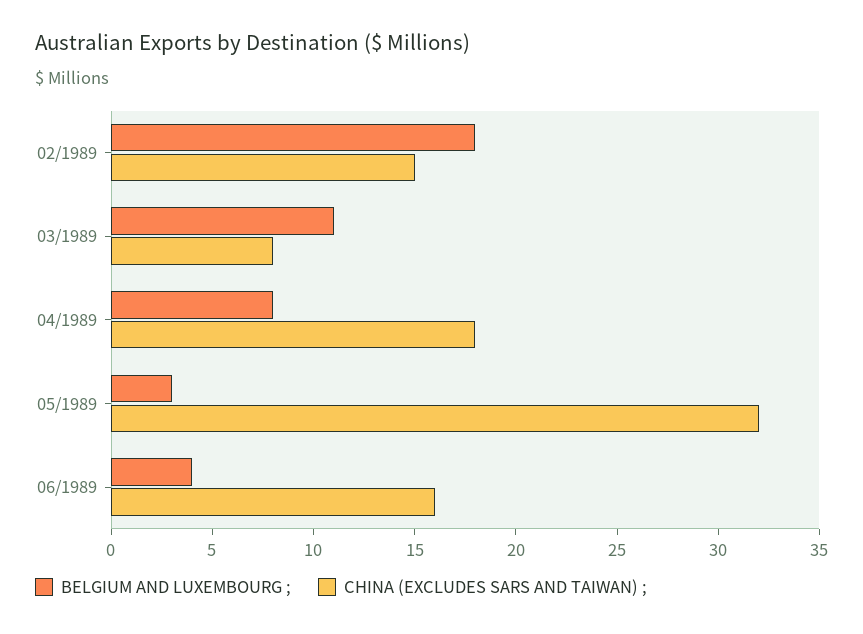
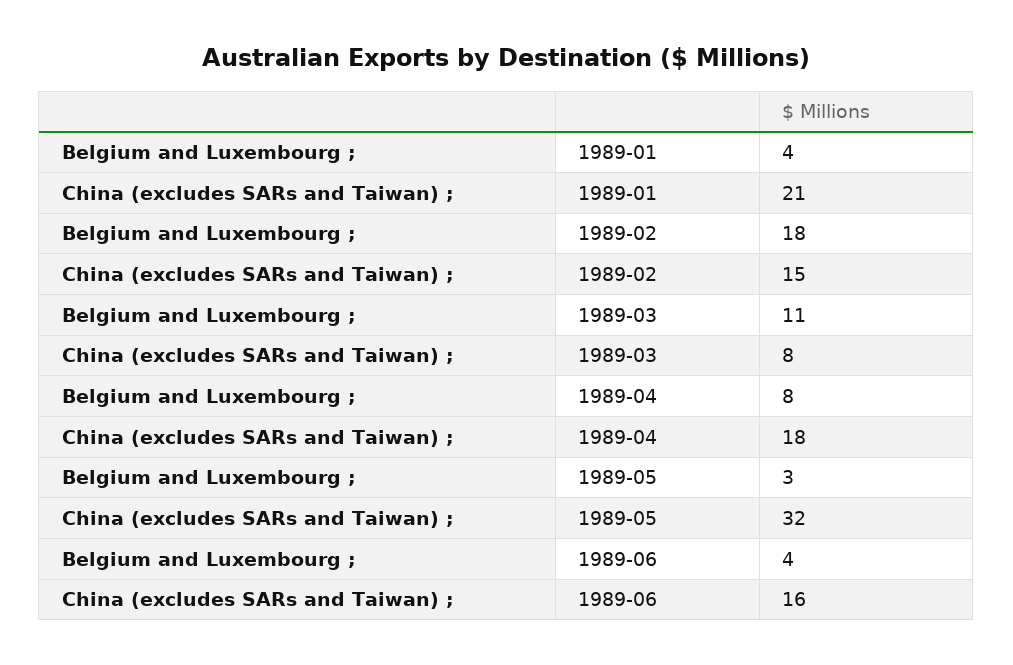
BELGIUM AND LUXEMBOURG ;, 1989-01: none -> 4
CHINA (EXCLUDES SARS AND TAIWAN) ;, 1989-01: none -> 21

